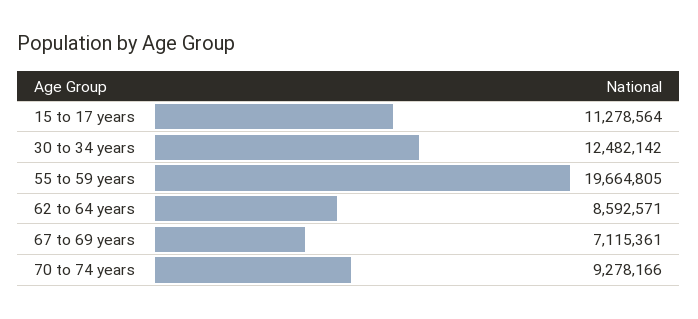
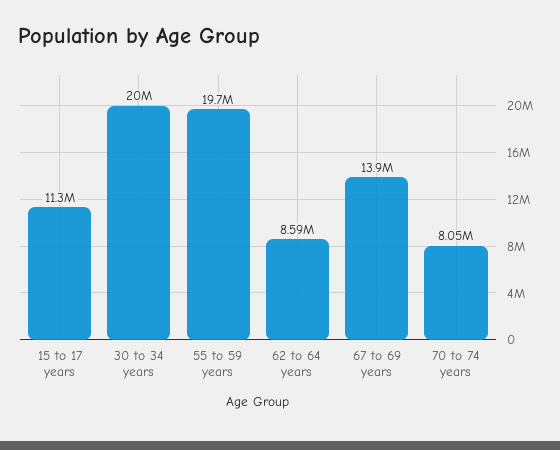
30 to 34 years: 12482142 -> 20000000
67 to 69 years: 7115361 -> 13900000
70 to 74 years: 9278166 -> 8050000

